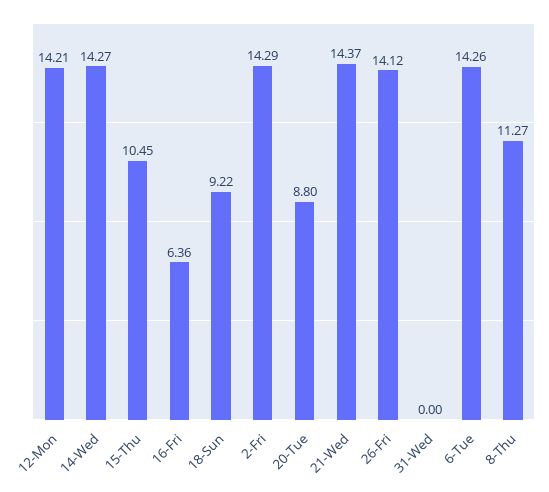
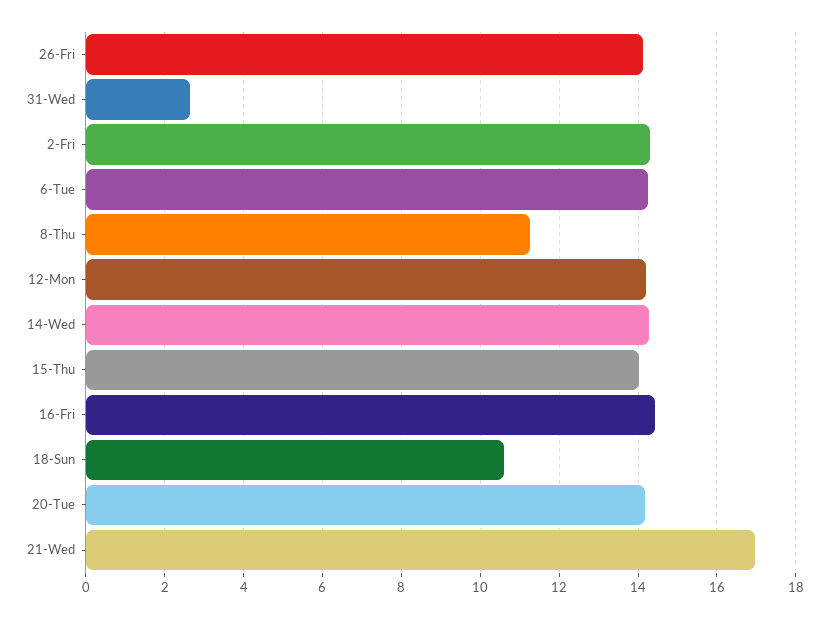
15-Thu: 10.45 -> 14
16-Fri: 6.36 -> 14.4
18-Sun: 9.22 -> 10.6
20-Tue: 8.8 -> 14.2
21-Wed: 14.37 -> 17
31-Wed: 0 -> 2.6

